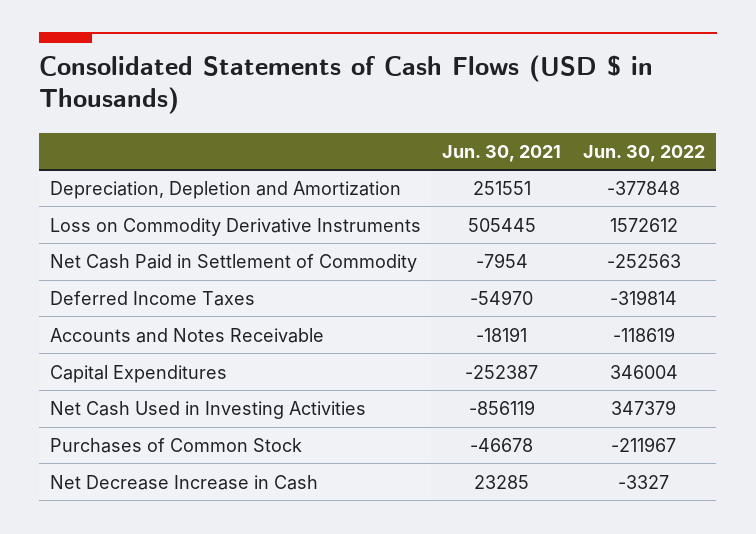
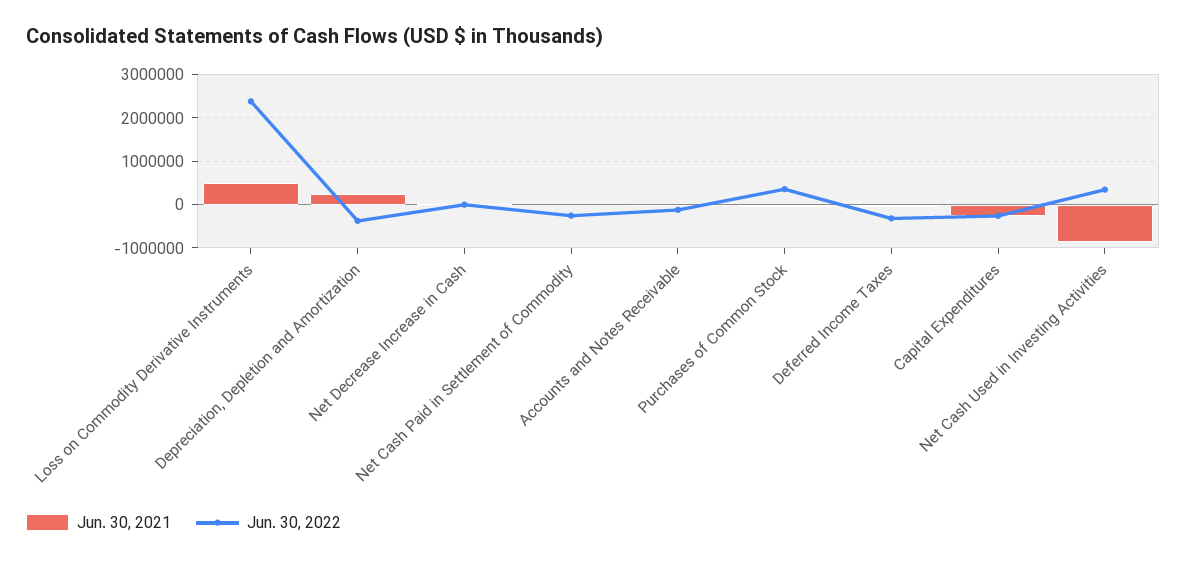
Jun. 30, 2022, Loss on Commodity Derivative Instruments: 1572612 -> 2400000
Jun. 30, 2022, Capital Expenditures: 346004 -> -200000
Jun. 30, 2022, Purchases of Common Stock: -211967 -> 400000

